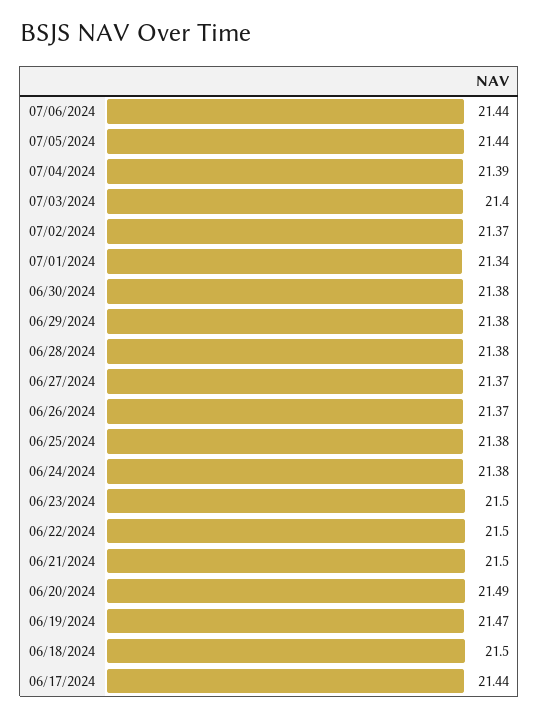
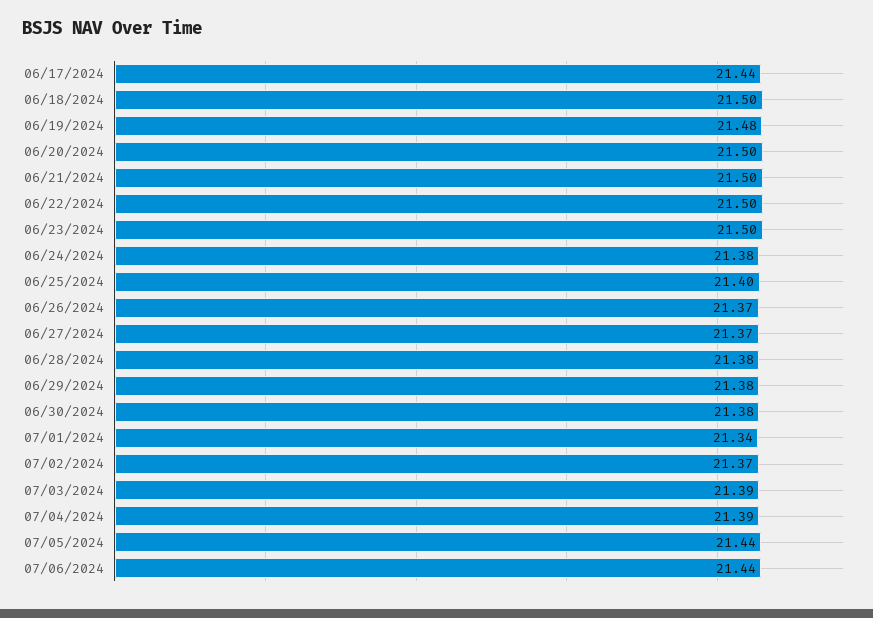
07/03/2024: 21.4 -> 21.39
06/25/2024: 21.38 -> 21.4
06/20/2024: 21.49 -> 21.5
06/19/2024: 21.47 -> 21.48

